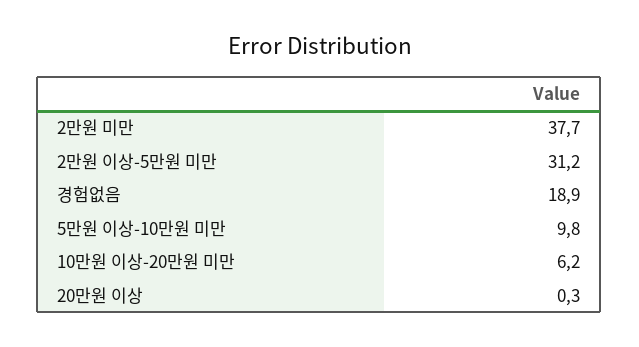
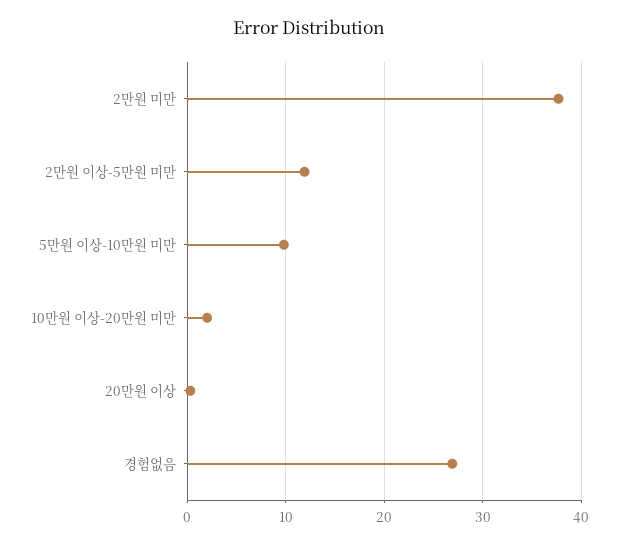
2만원 이상-5만원 미만: 31.2 -> 12
경험없음: 18.9 -> 27
10만원 이상-20만원 미만: 6.2 -> 2

